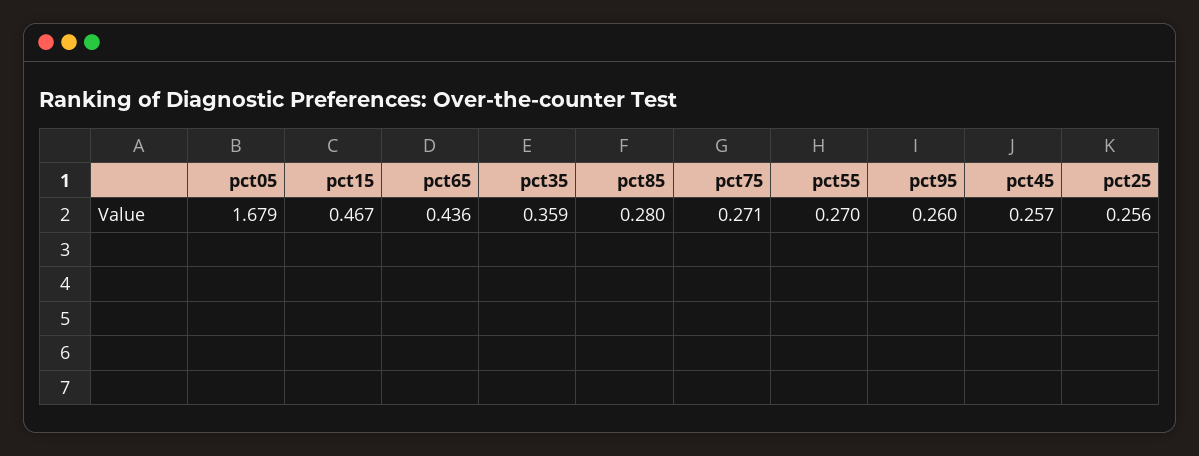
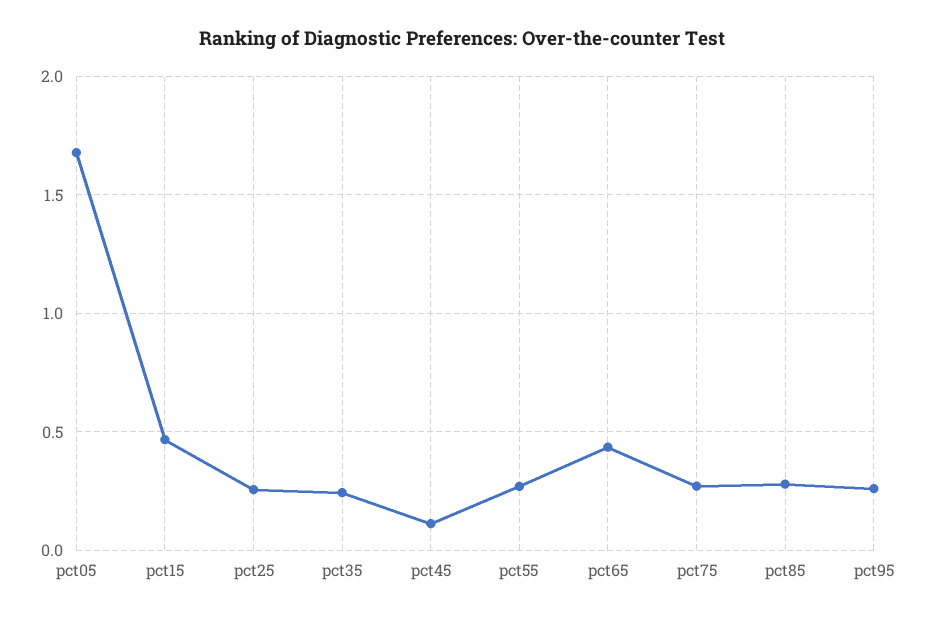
pct35: 0.359 -> 0.25
pct45: 0.257 -> 0.1

